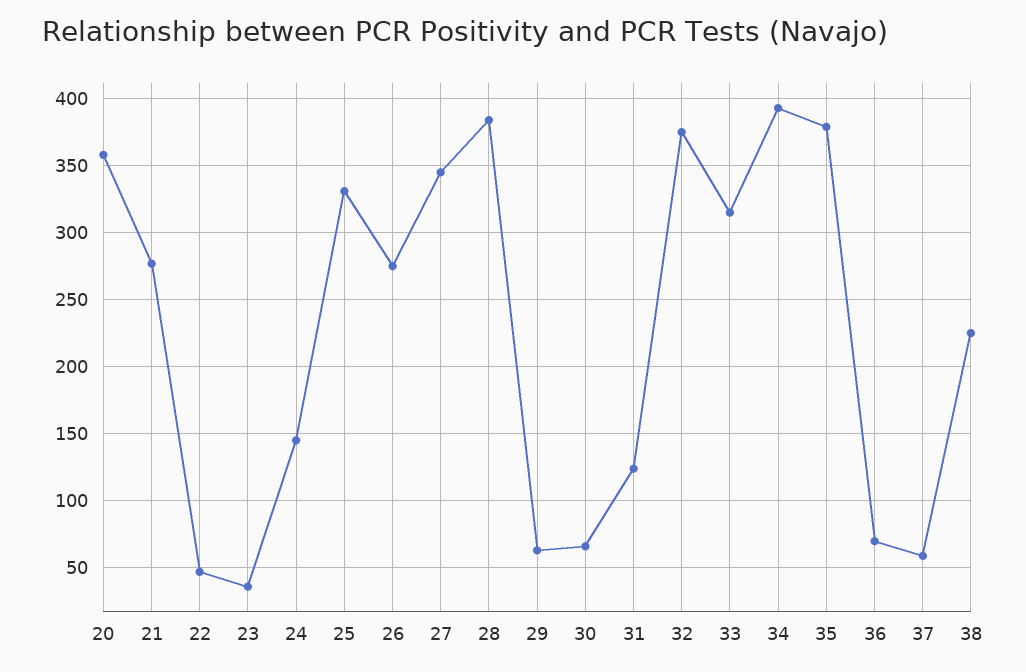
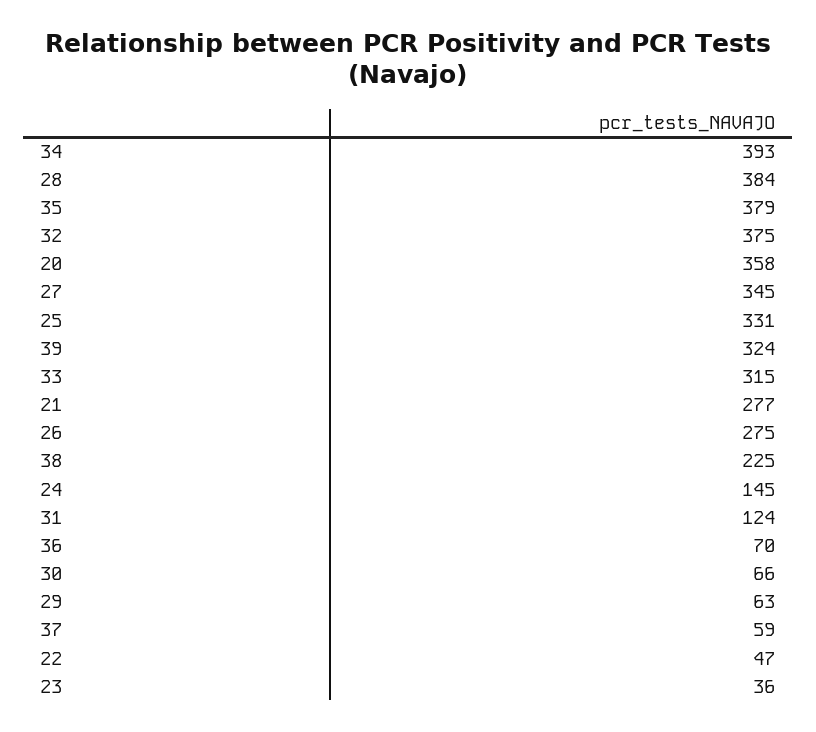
39: none -> 324

